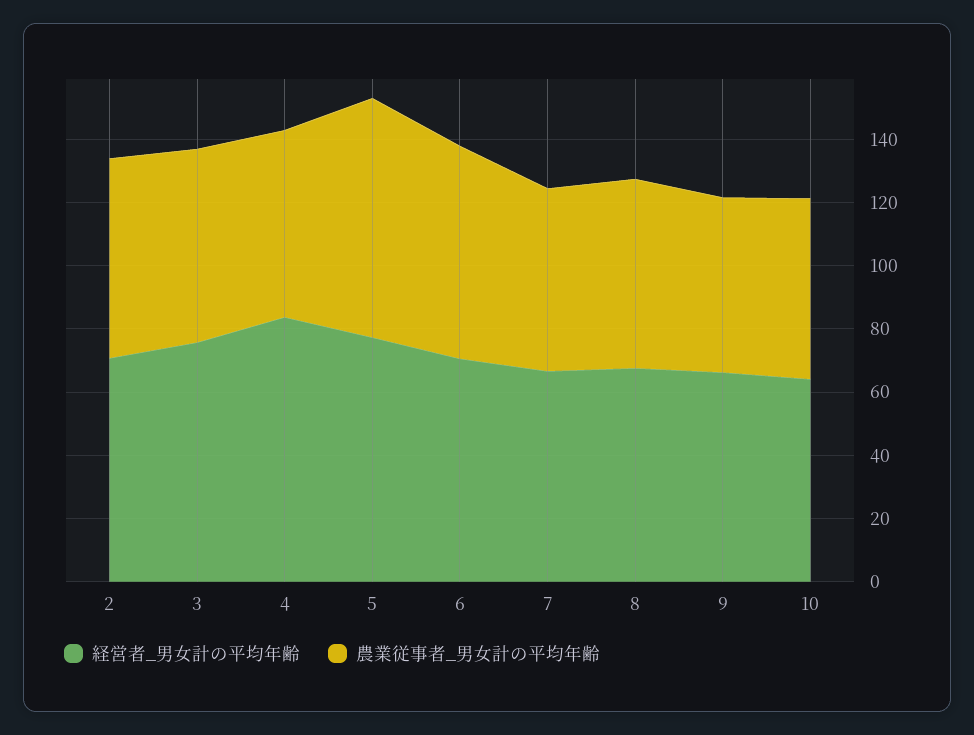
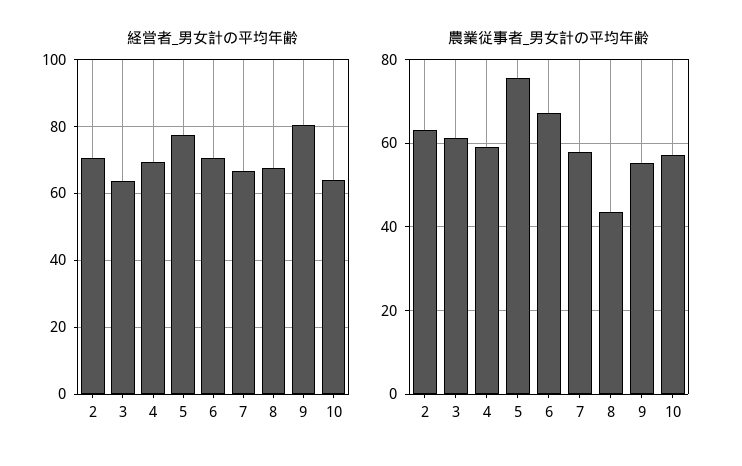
経営者_男女計の平均年齢, 3: 75 -> 64
経営者_男女計の平均年齢, 4: 85 -> 70
農業従事者_男女計の平均年齢, 8: 60 -> 44
経営者_男女計の平均年齢, 9: 65 -> 80

